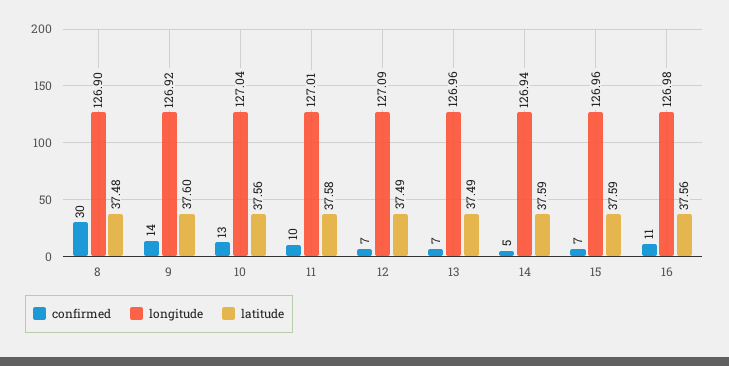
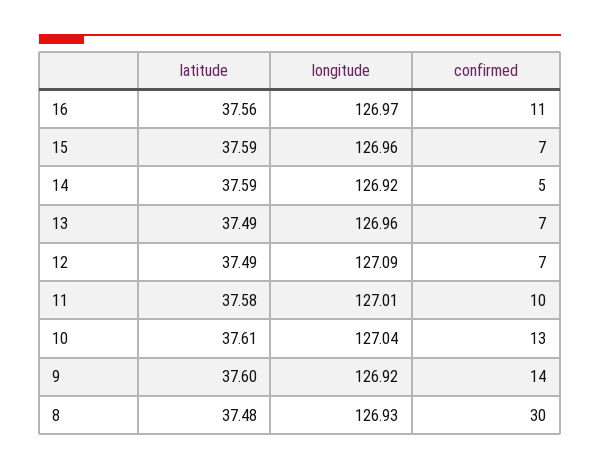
longitude, 8: 126.9 -> 126.93
latitude, 10: 37.56 -> 37.61
longitude, 14: 126.94 -> 126.92
longitude, 16: 126.98 -> 126.97

